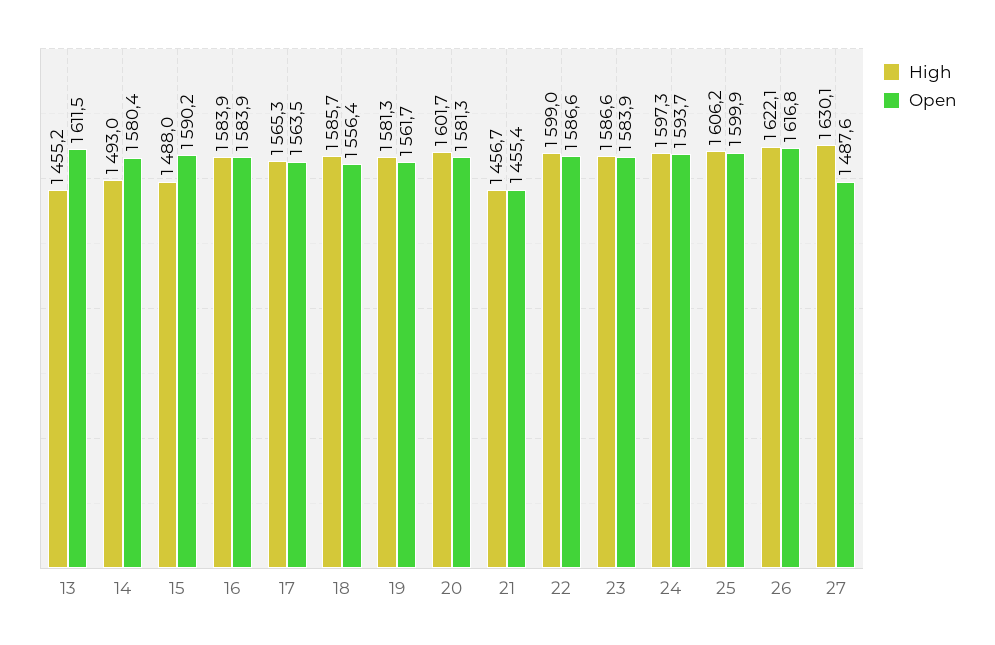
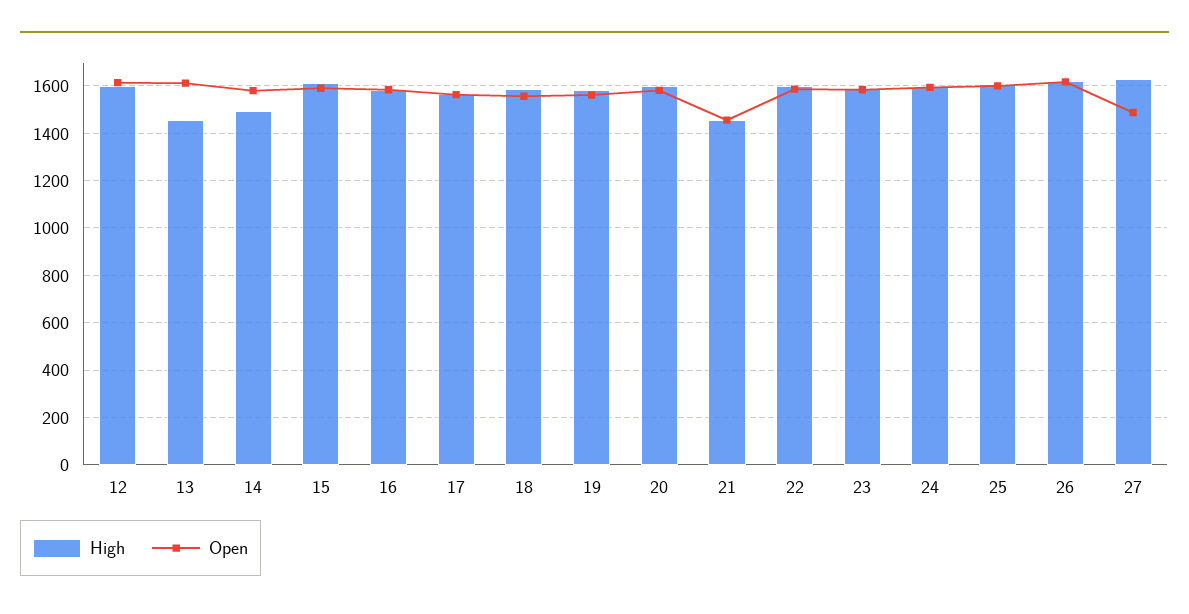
High, 15: 1488 -> 1600
High, 12: none -> 1600
Open, 12: none -> 1600

